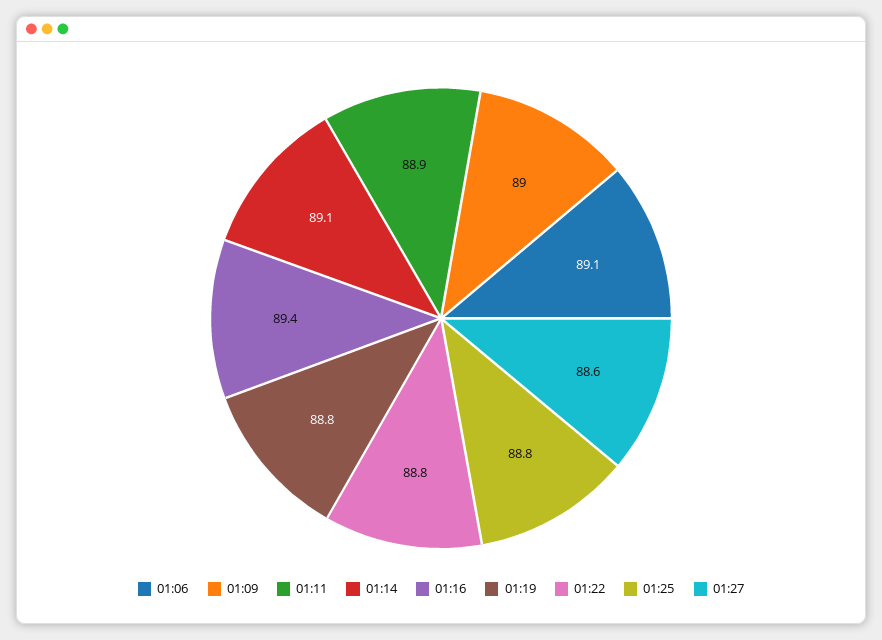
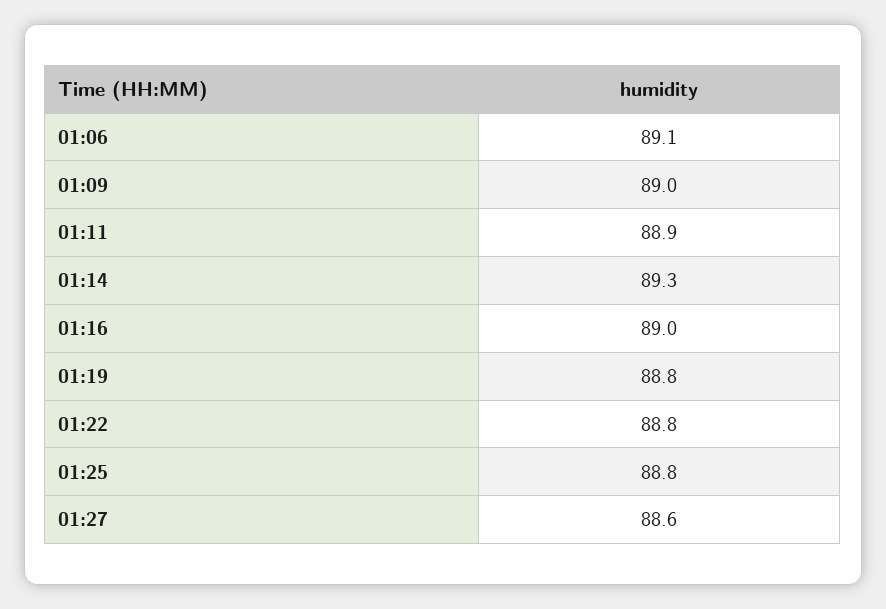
01:14: 89.1 -> 89.3
01:16: 89.4 -> 89

